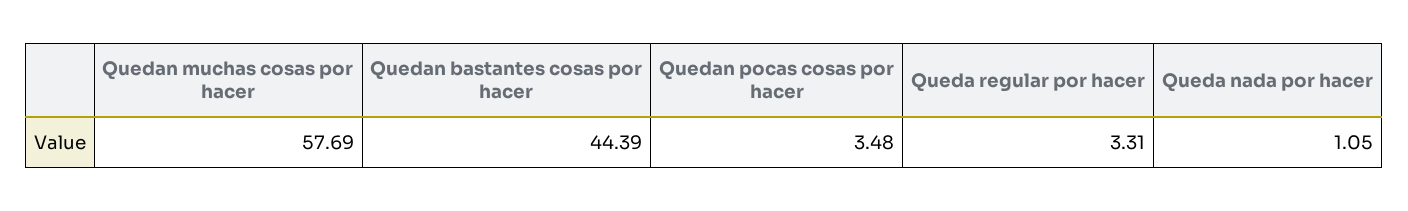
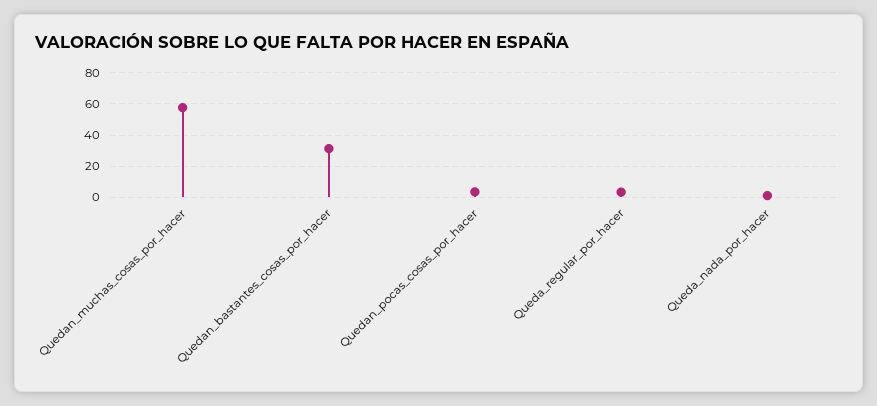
Quedan bastantes cosas por hacer: 44.39 -> 30

